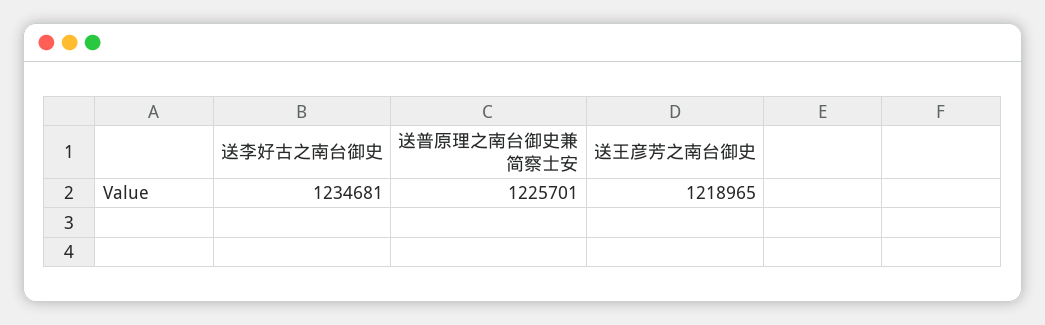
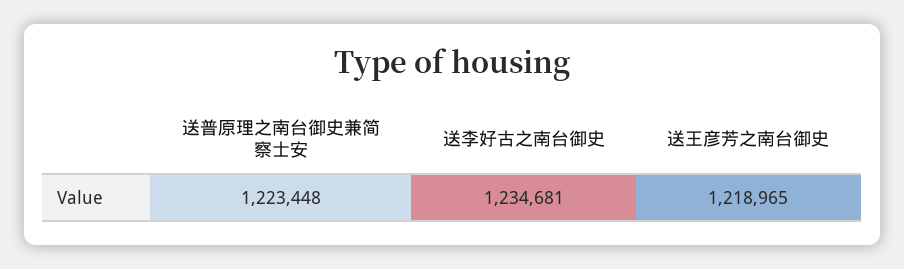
送普原理之南台御史兼简察士安: 1225701 -> 1223448

